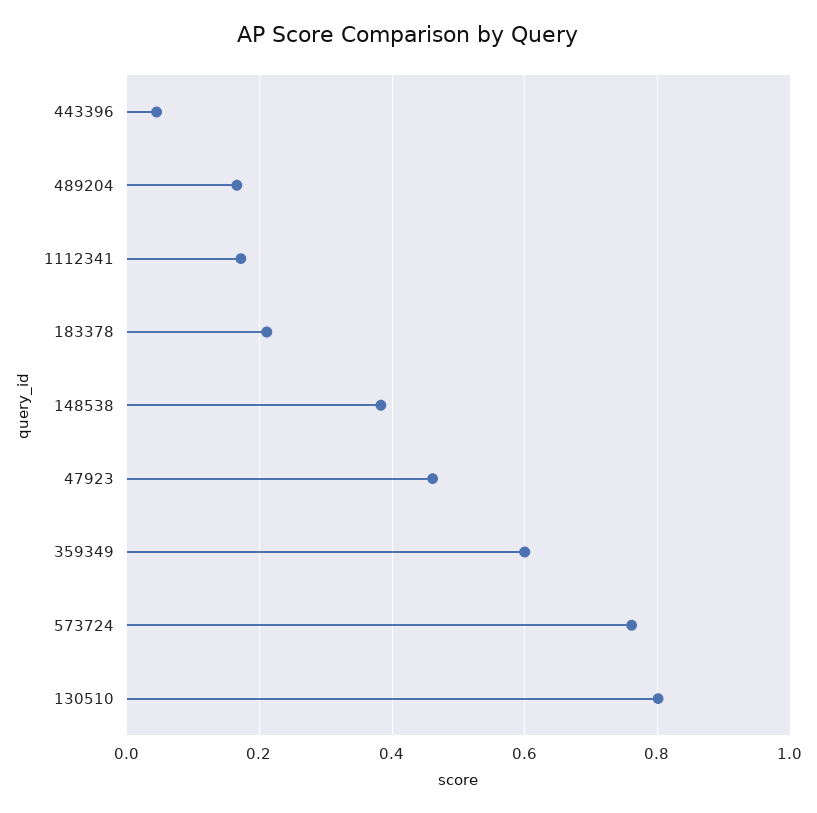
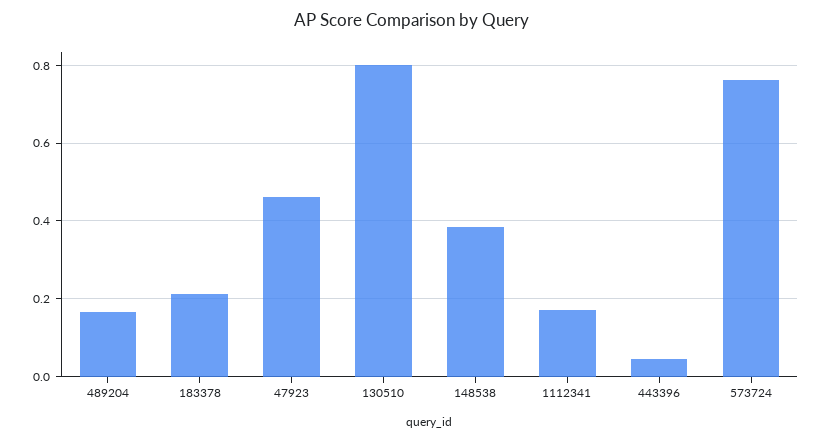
359349: 0.6 -> none

